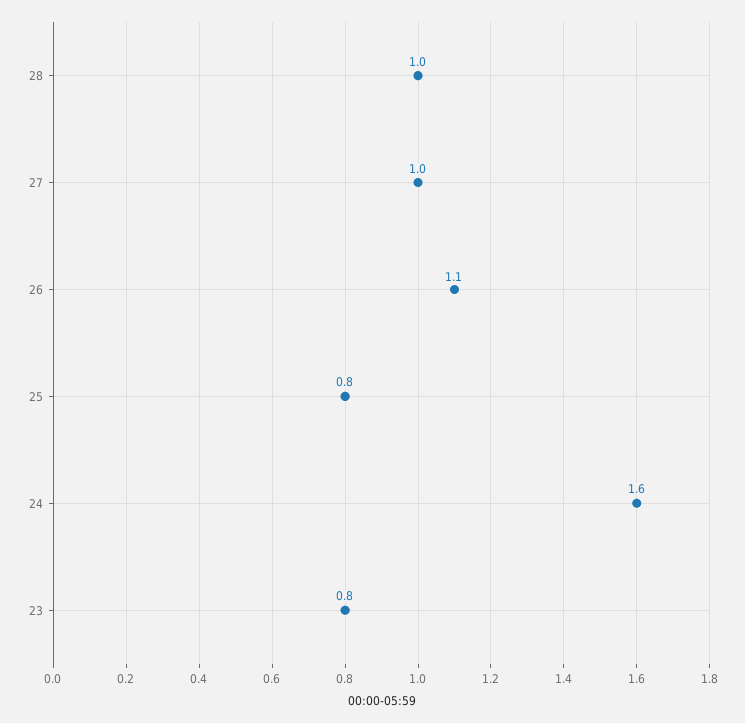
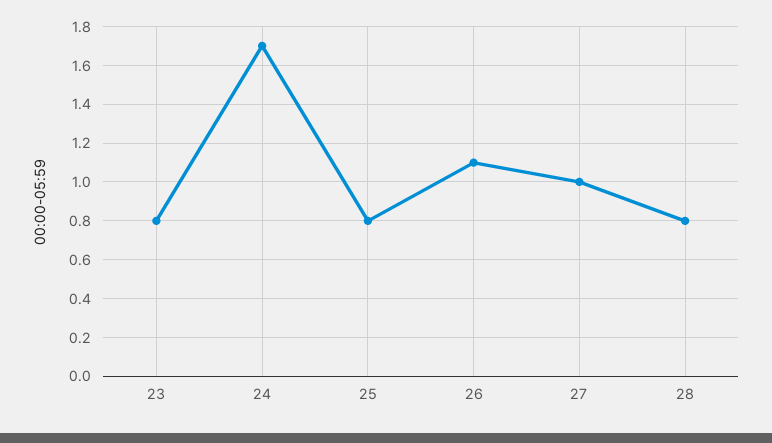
28: 1 -> 0.8
24: 1.6 -> 1.7

